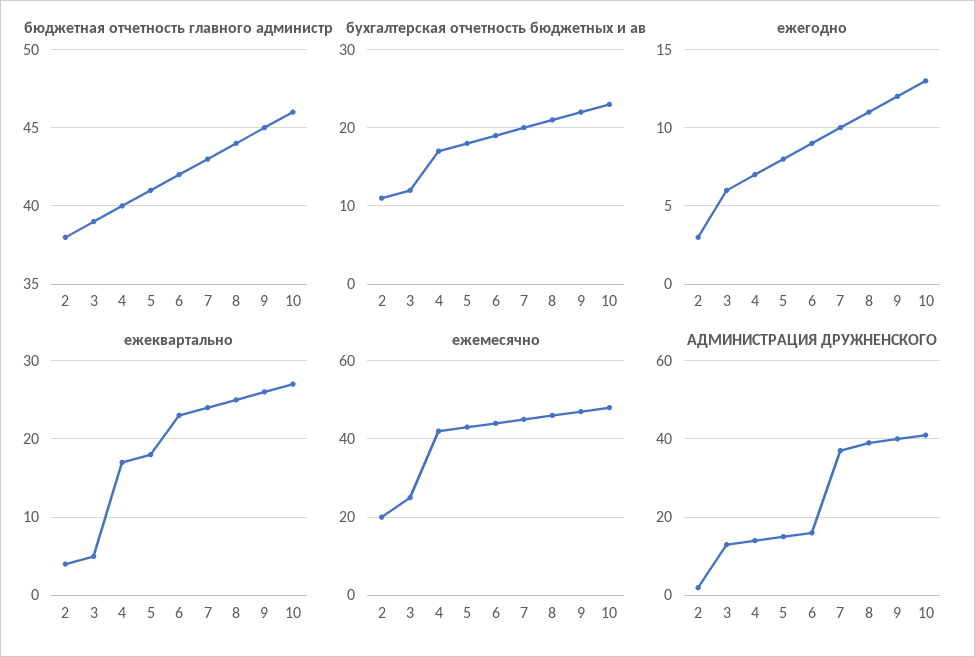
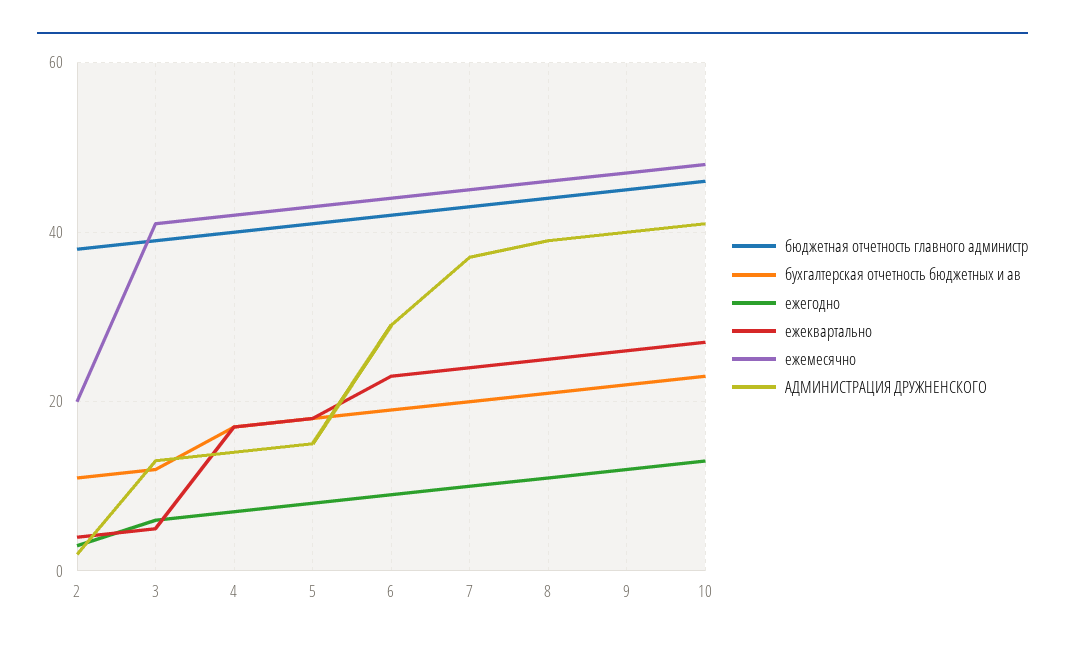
ежемесячно, 3: 25 -> 40
АДМИНИСТРАЦИЯ ДРУЖНЕНСКОГО, 6: 15 -> 30

